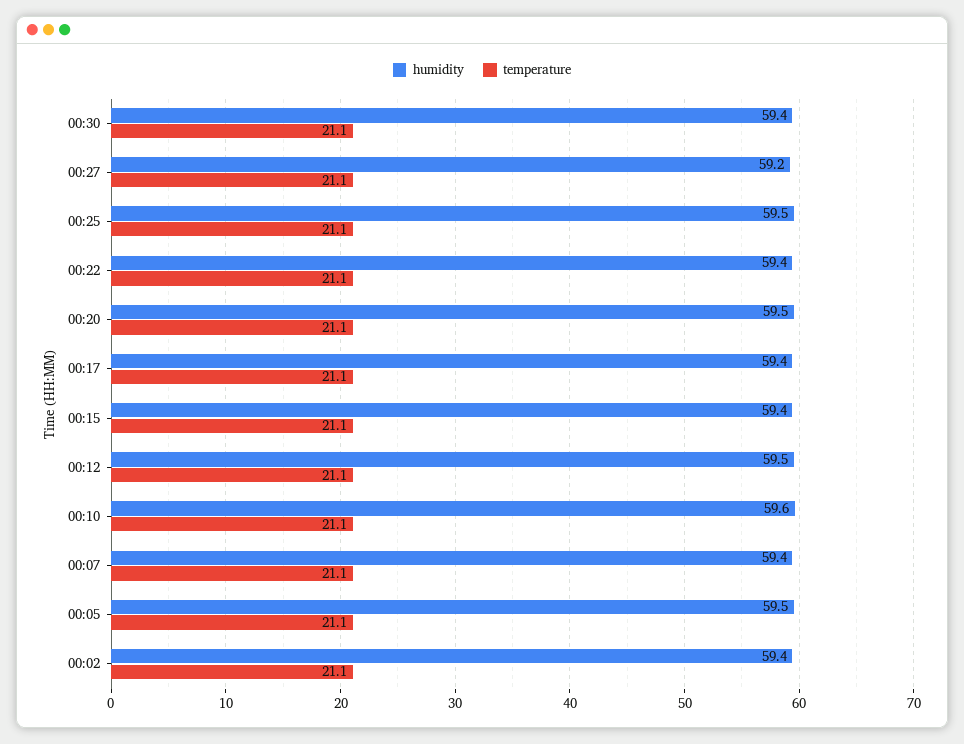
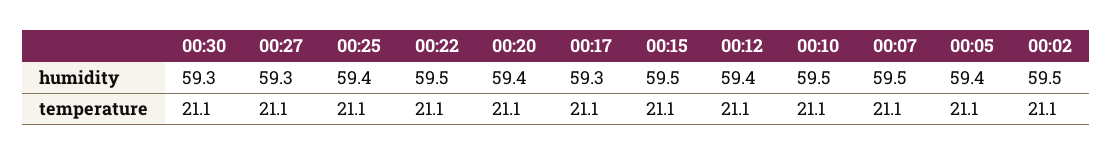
humidity, 00:30: 59.4 -> 59.3
humidity, 00:27: 59.2 -> 59.3
humidity, 00:25: 59.5 -> 59.4
humidity, 00:22: 59.4 -> 59.5
humidity, 00:20: 59.5 -> 59.4
humidity, 00:17: 59.4 -> 59.3
humidity, 00:15: 59.4 -> 59.5
humidity, 00:12: 59.5 -> 59.4
humidity, 00:10: 59.6 -> 59.5
humidity, 00:07: 59.4 -> 59.5
humidity, 00:05: 59.5 -> 59.4
humidity, 00:02: 59.4 -> 59.5

